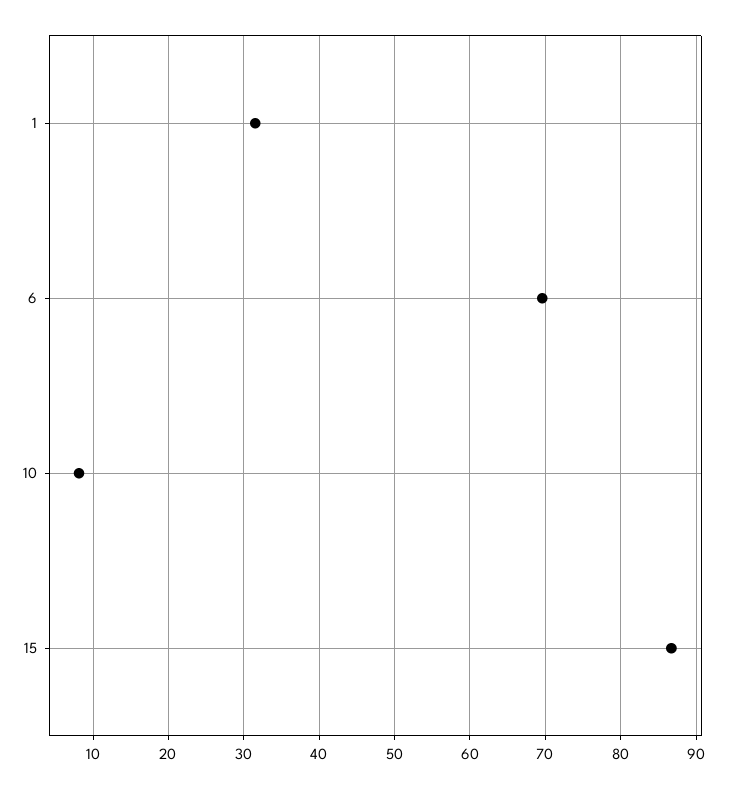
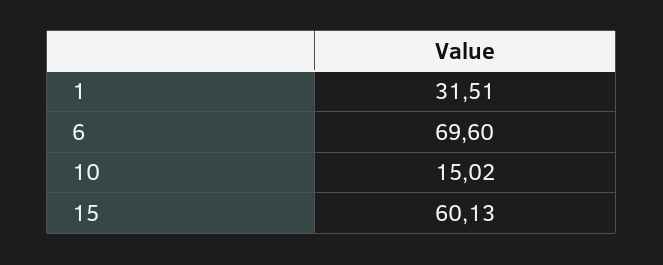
10: 8 -> 15.02
15: 87 -> 60.13

